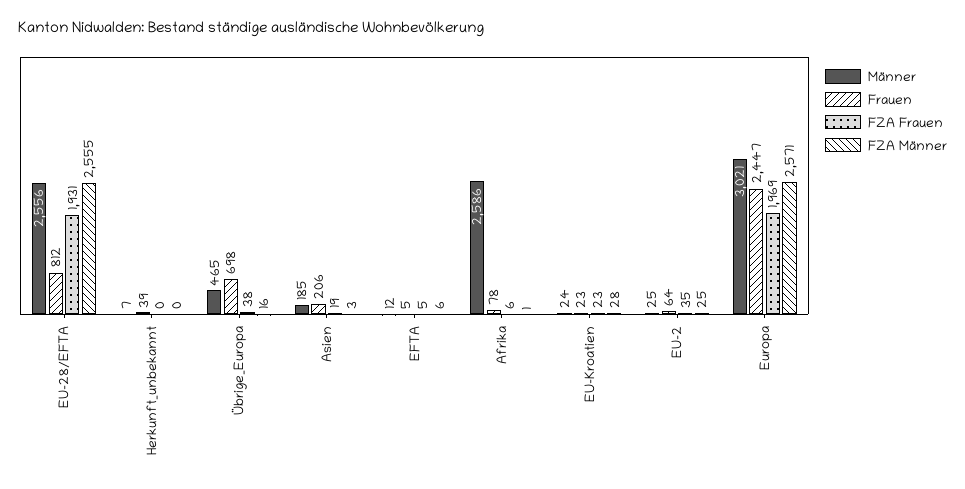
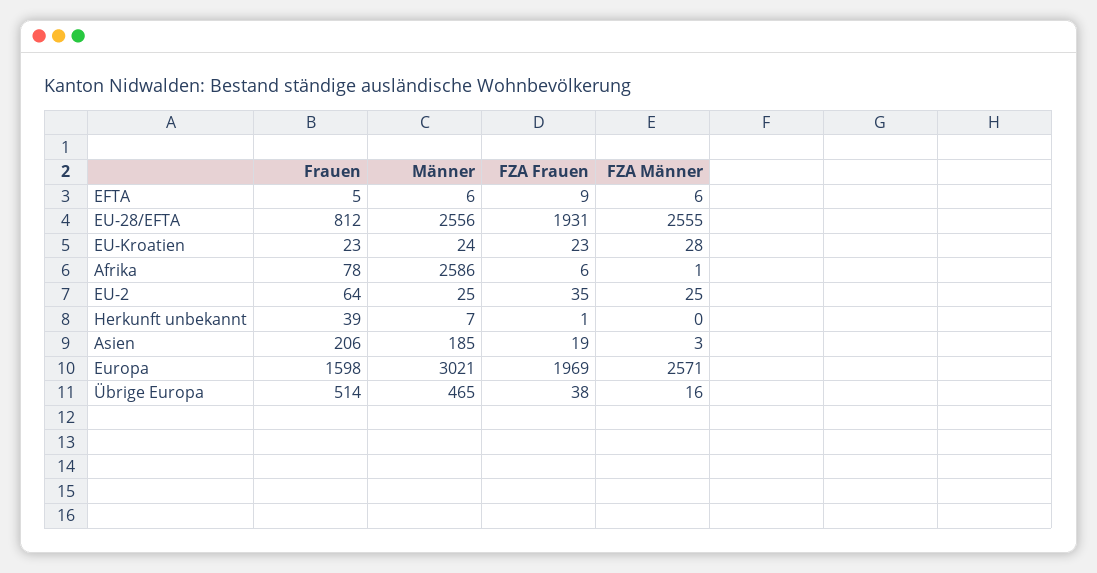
FZA Frauen, Herkunft_unbekannt: 0 -> 1
Frauen, Übrige_Europa: 698 -> 514
Männer, EFTA: 12 -> 6
FZA Frauen, EFTA: 5 -> 9
Frauen, Europa: 2447 -> 1598

